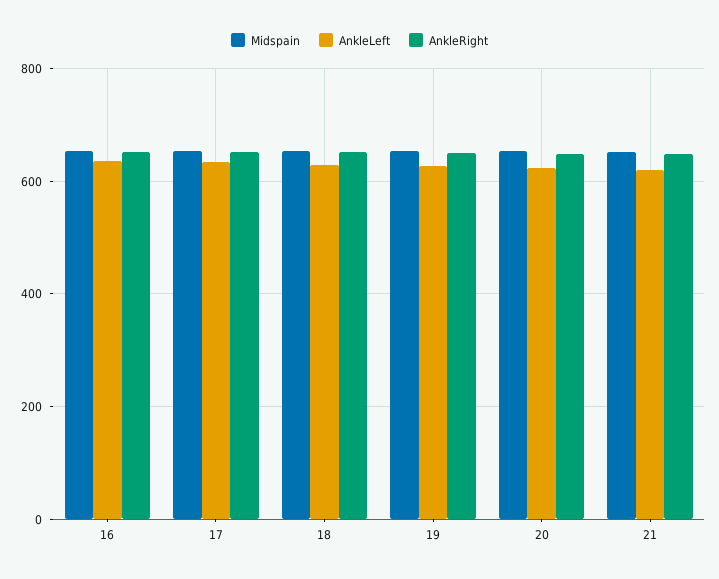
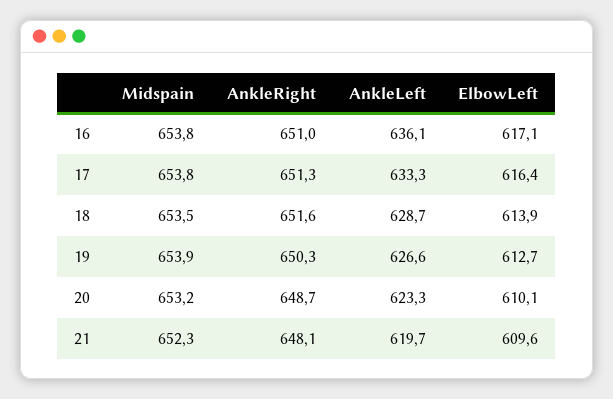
ElbowLeft, 16: none -> 617.1
ElbowLeft, 17: none -> 616.4
ElbowLeft, 18: none -> 613.9
ElbowLeft, 19: none -> 612.7
ElbowLeft, 20: none -> 610.1
ElbowLeft, 21: none -> 609.6

